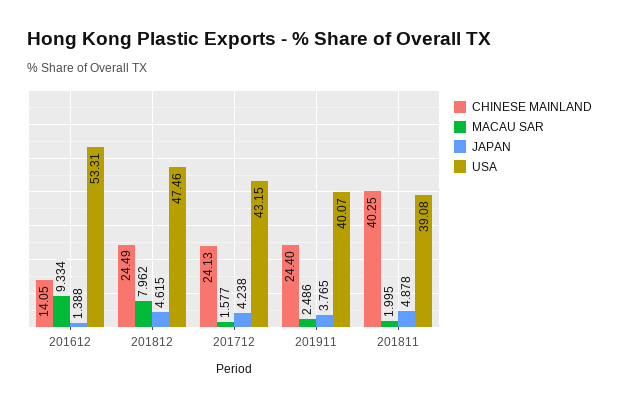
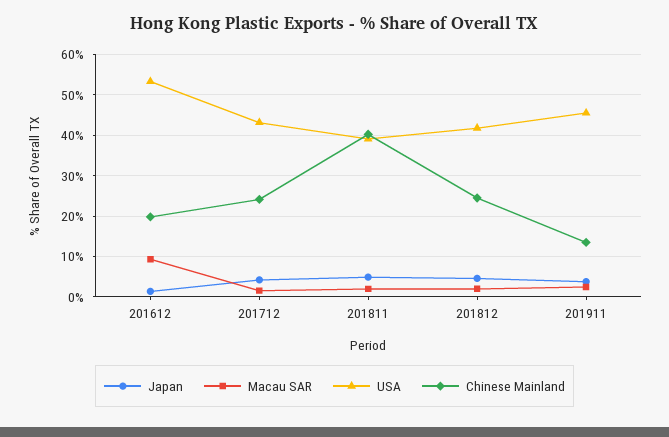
CHINESE MAINLAND, 201612: 14.05 -> 20
MACAU SAR, 201812: 7.962 -> 2
USA, 201812: 47.46 -> 42
CHINESE MAINLAND, 201911: 24.4 -> 14
USA, 201911: 40.07 -> 46

